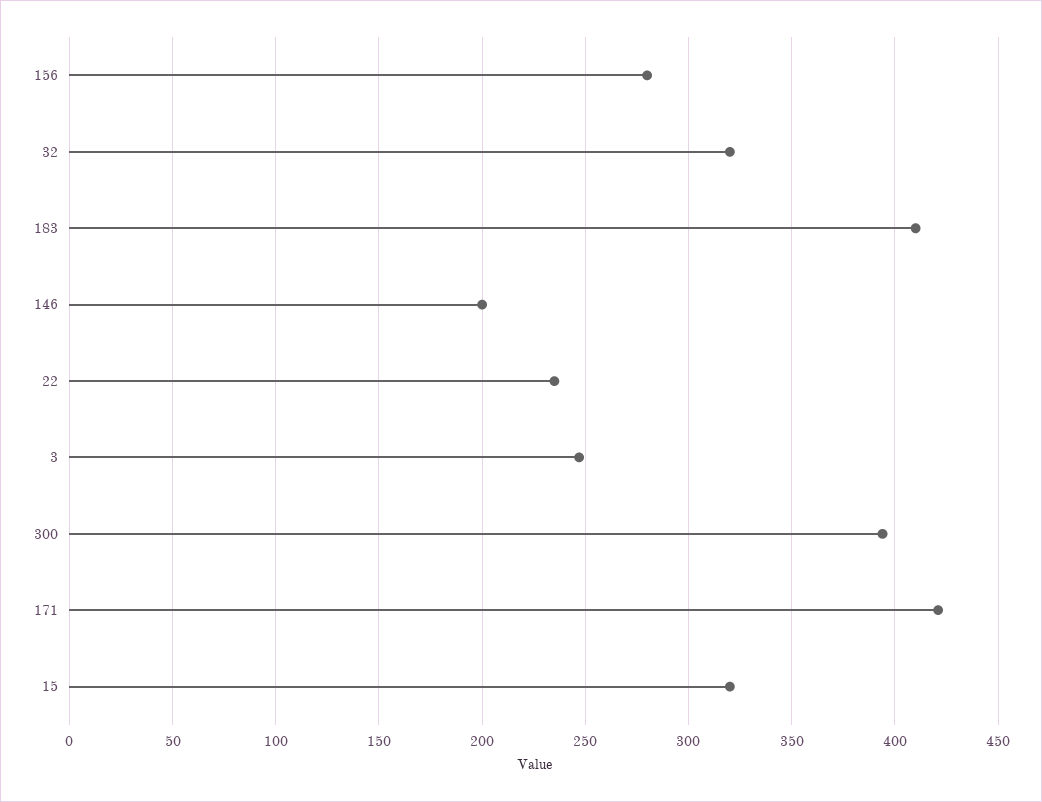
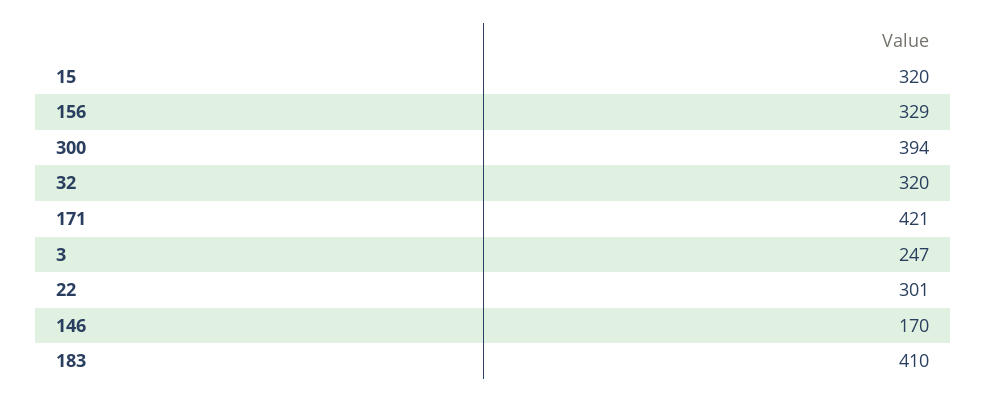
156: 280 -> 329
146: 200 -> 170
22: 235 -> 301

